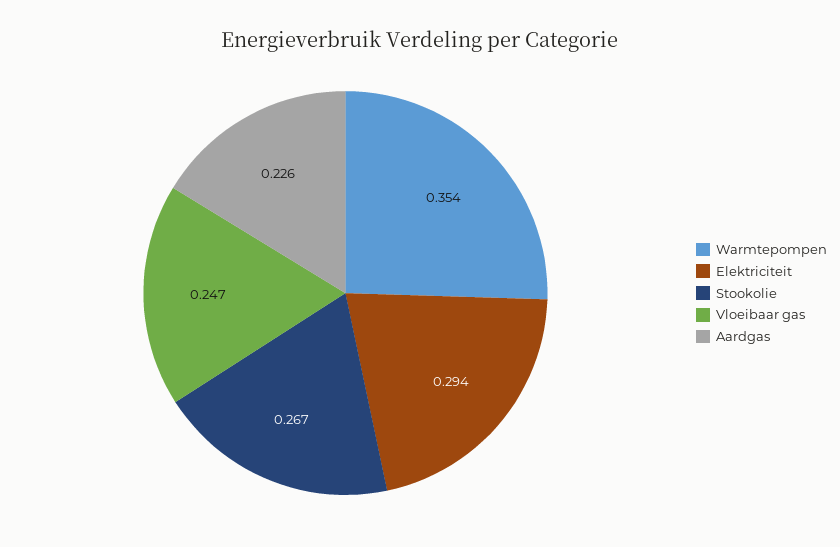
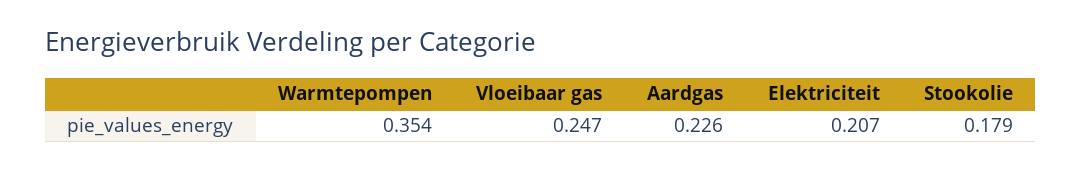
Elektriciteit: 0.294 -> 0.207
Stookolie: 0.267 -> 0.179

